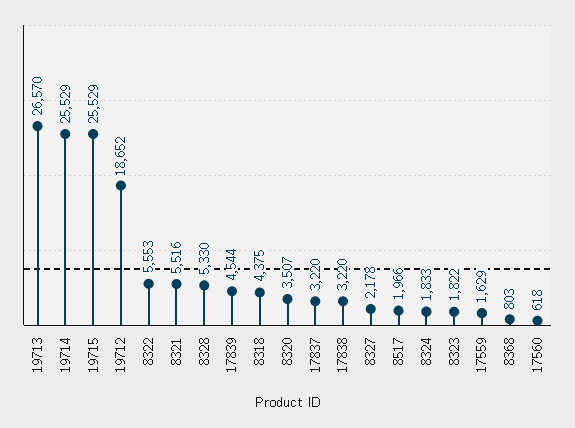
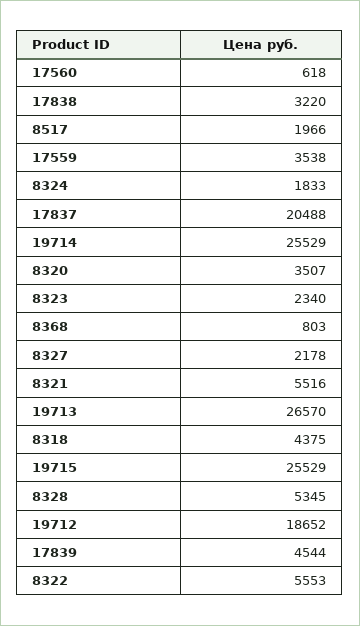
8328: 5330 -> 5345
17837: 3220 -> 20488
8323: 1822 -> 2340
17559: 1629 -> 3538

